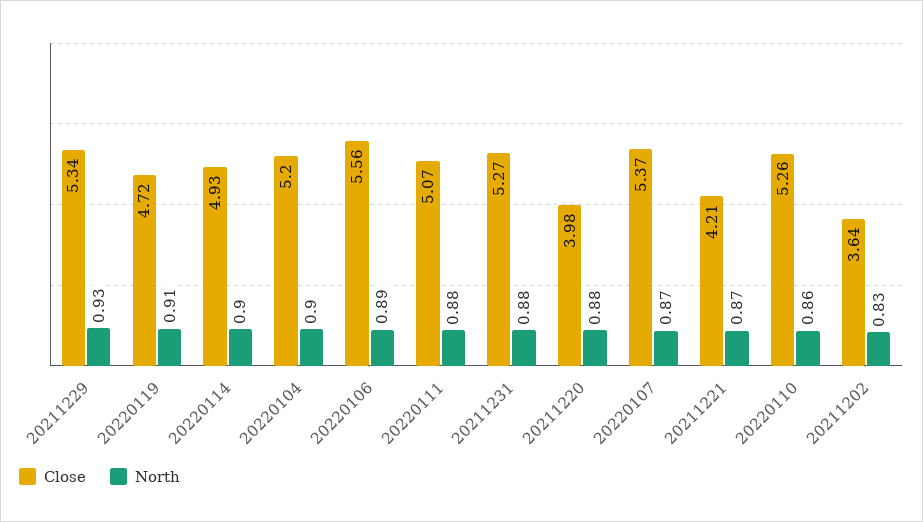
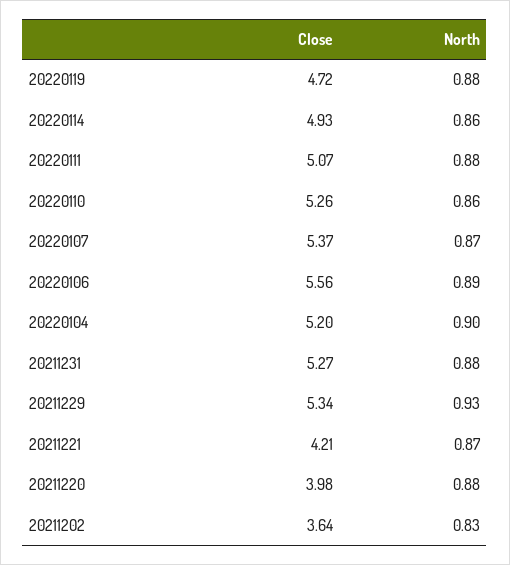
North, 20220119: 0.91 -> 0.88
North, 20220114: 0.9 -> 0.86

